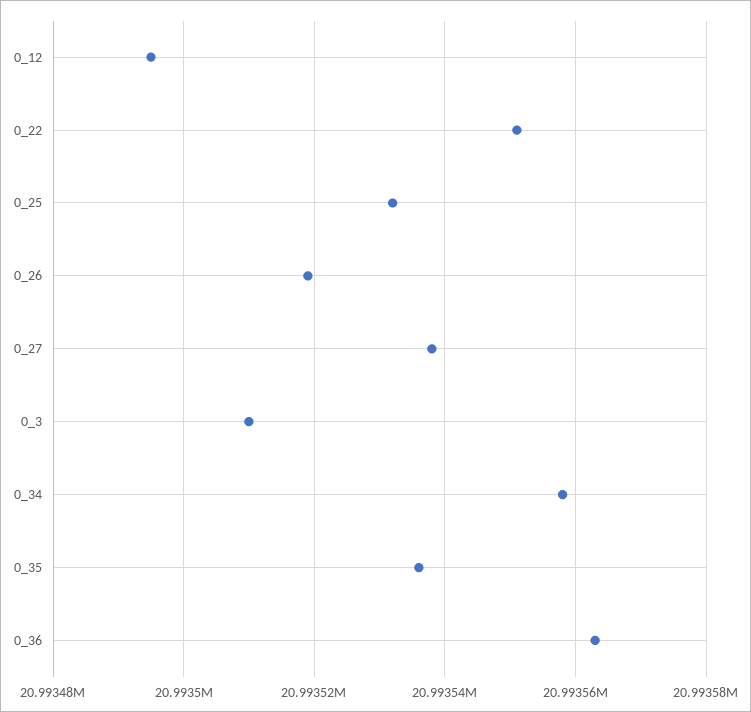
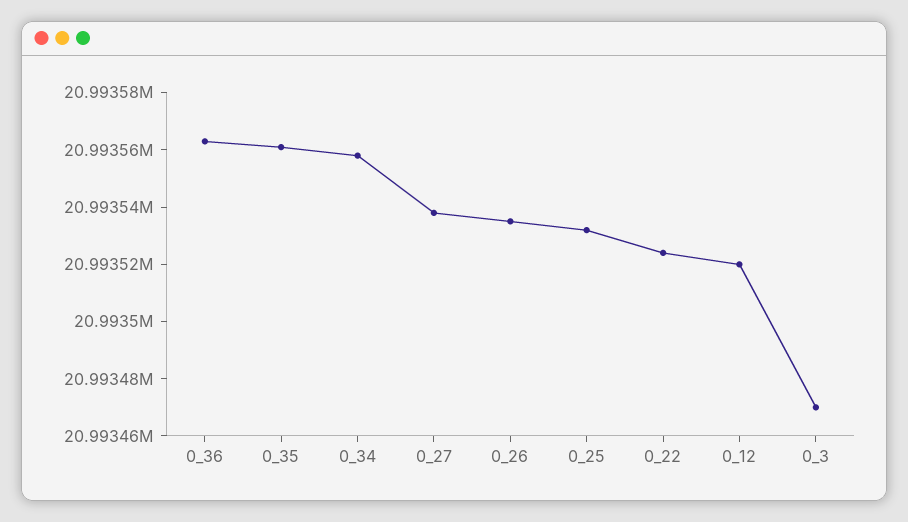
0_12: 20993495 -> 20993520
0_22: 20993550 -> 20993525
0_26: 20993520 -> 20993535
0_3: 20993510 -> 20993470
0_35: 20993535 -> 20993560

